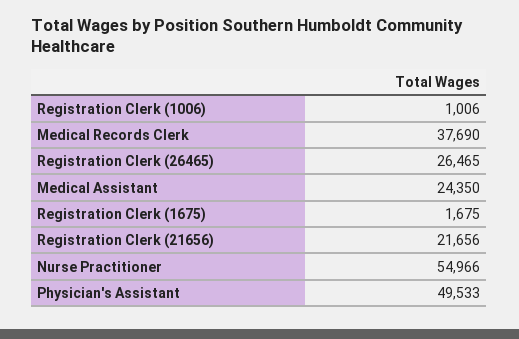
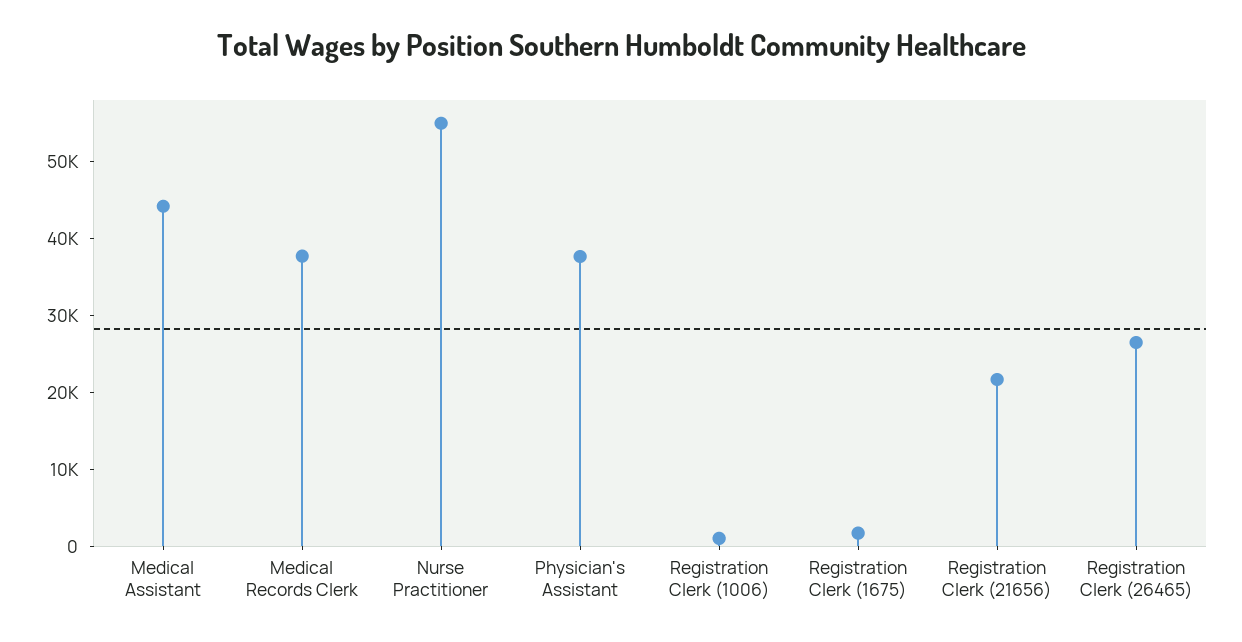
Medical Assistant: 24350 -> 44000
Physician's Assistant: 49533 -> 38000

